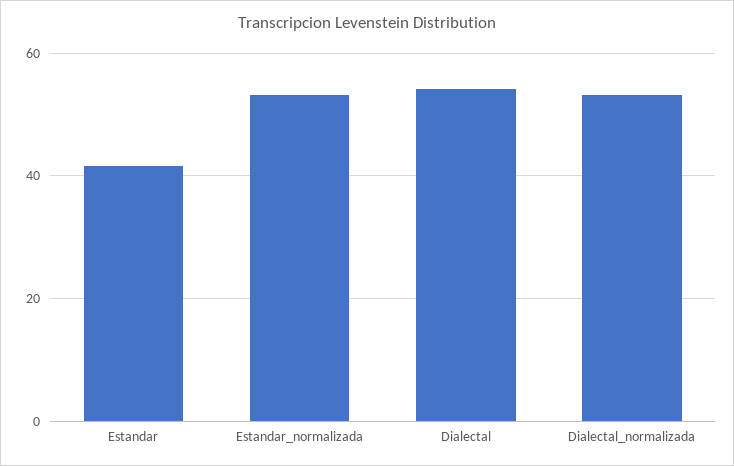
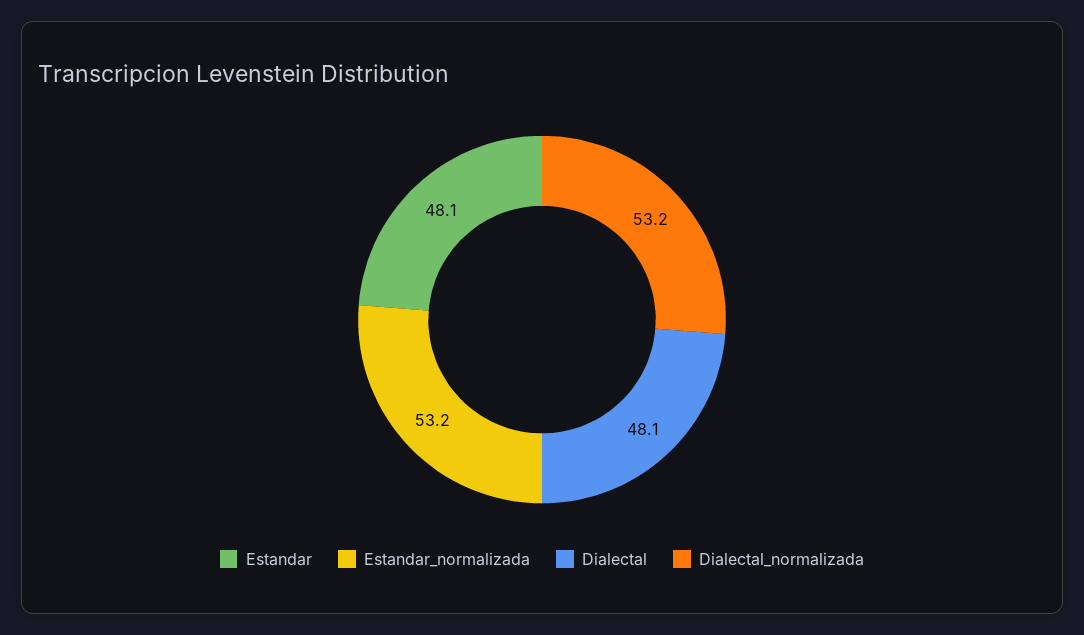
Estandar: 42 -> 48.1
Dialectal: 54 -> 48.1

